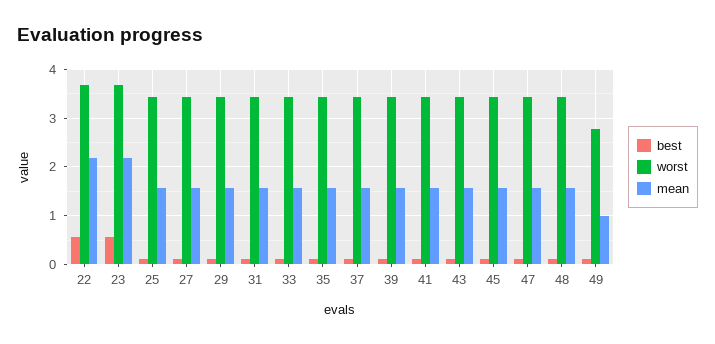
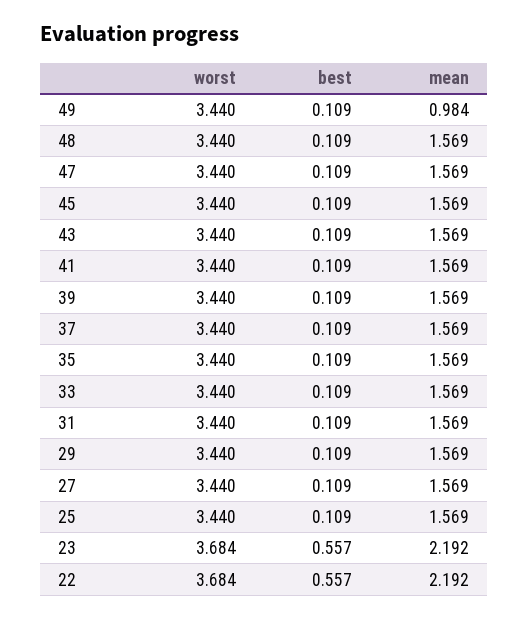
worst, 49: 2.8 -> 3.44

